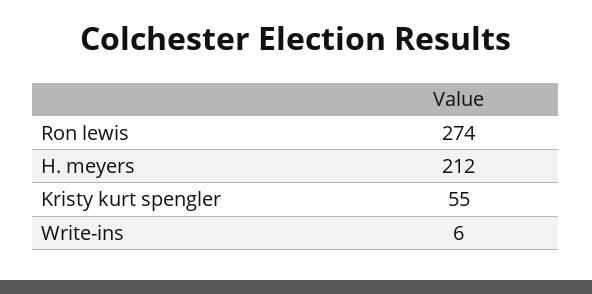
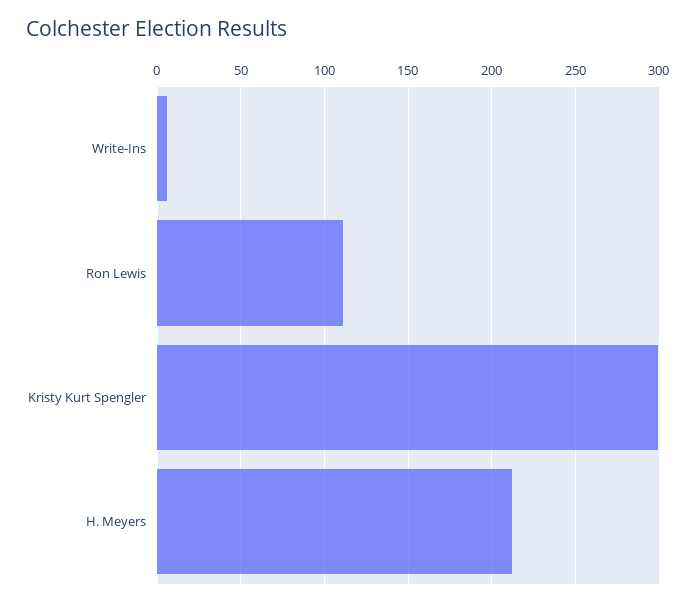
Ron lewis: 274 -> 110
Kristy kurt spengler: 55 -> 300

